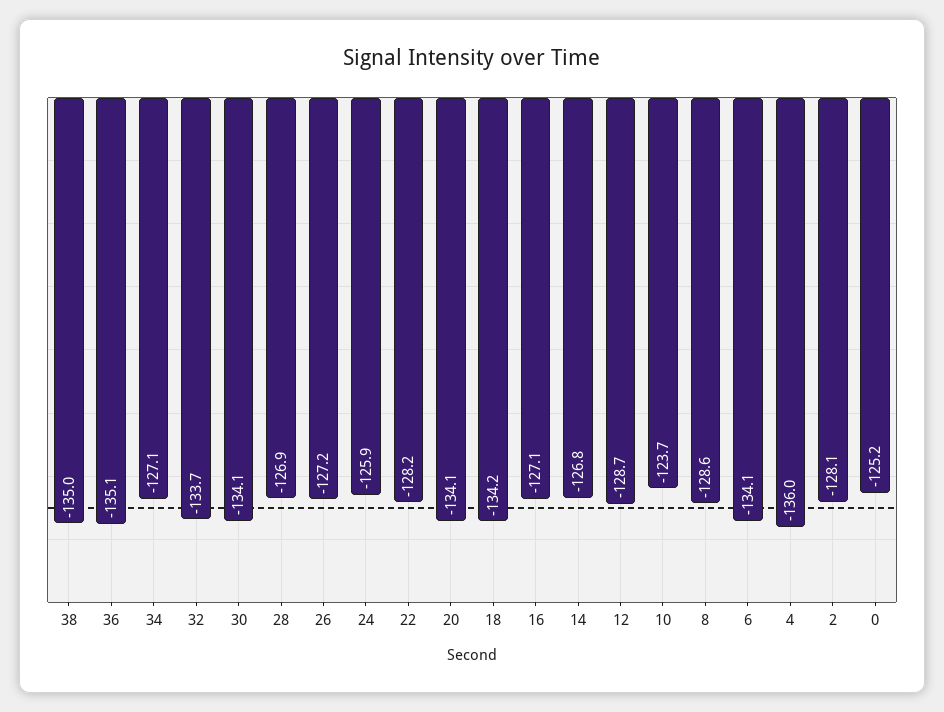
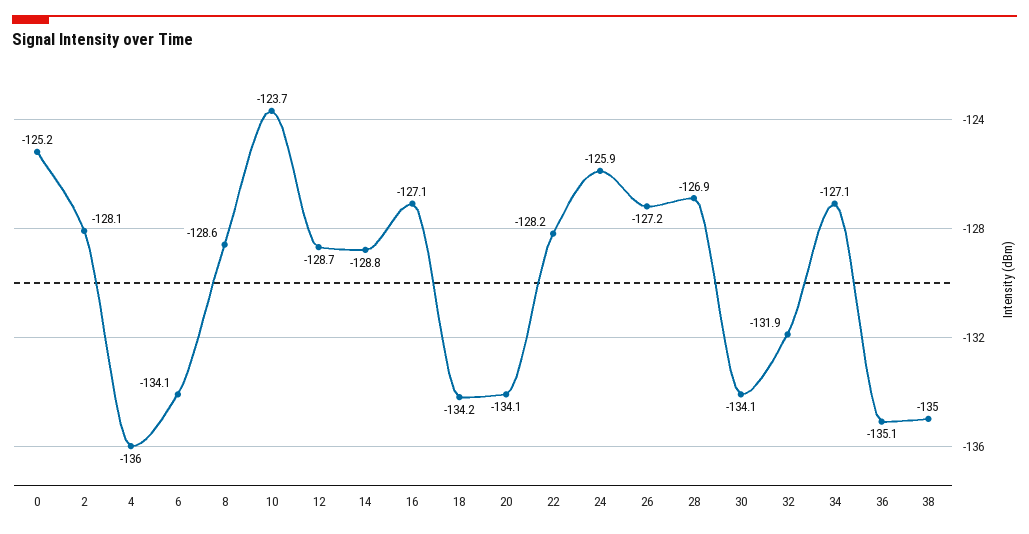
32: -133.7 -> -131.9
14: -126.8 -> -128.8

